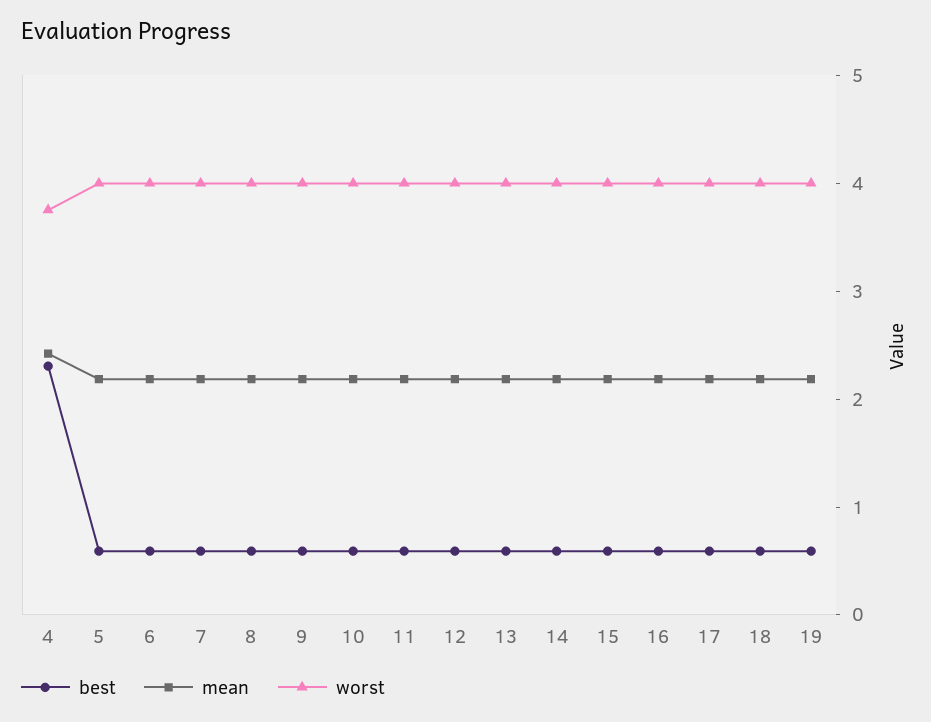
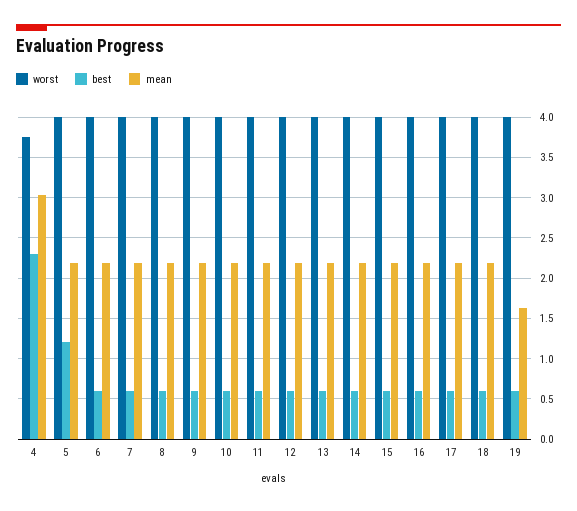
mean, 4: 2.4 -> 3
best, 5: 0.6 -> 1.2
mean, 19: 2.2 -> 1.6

